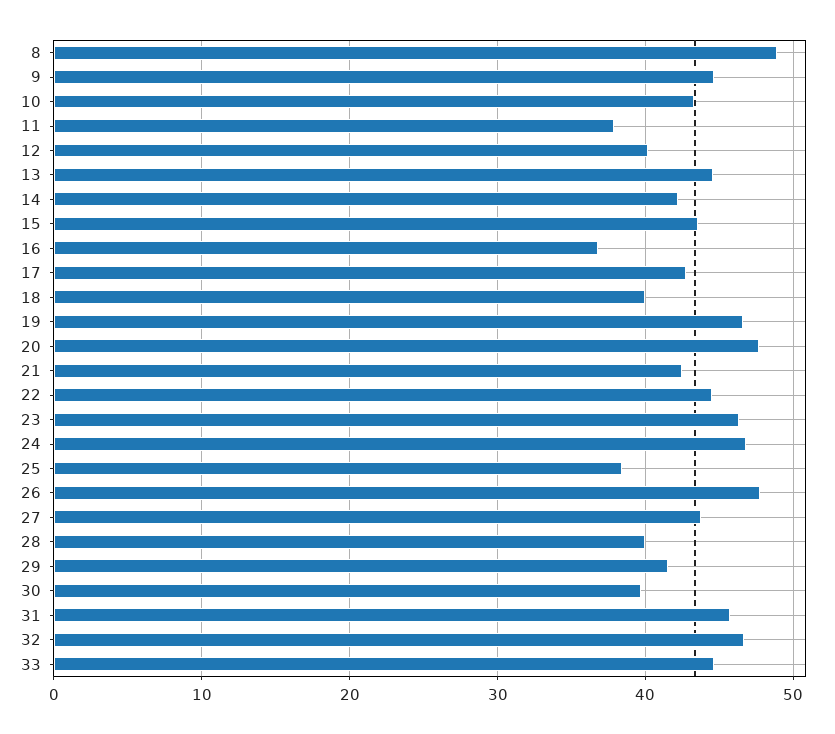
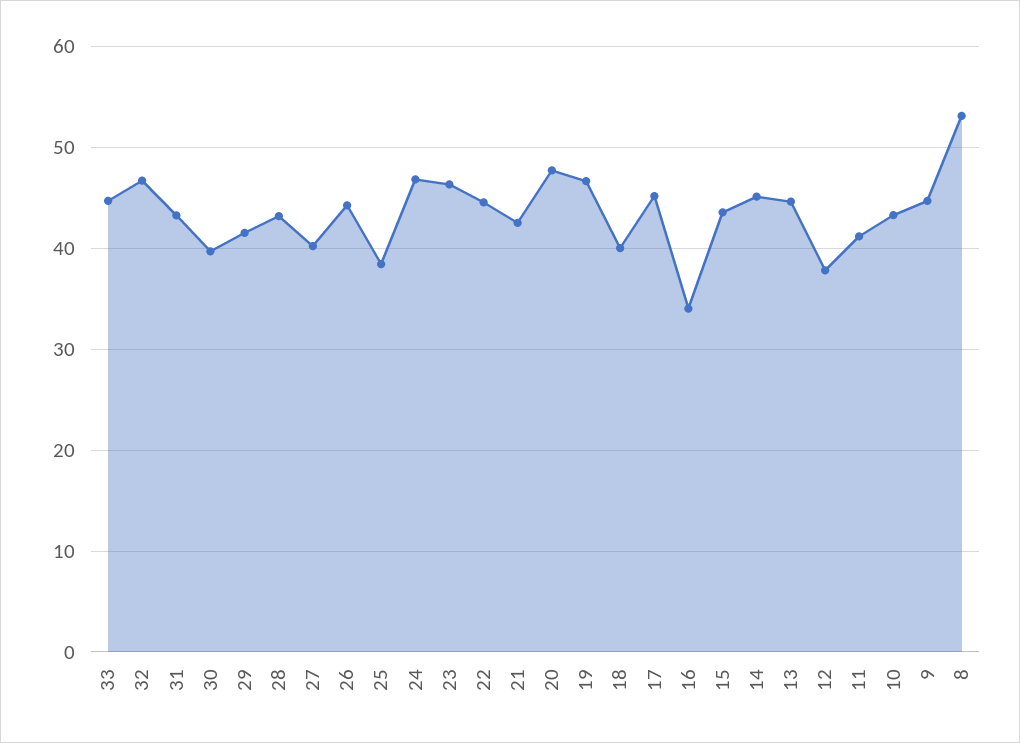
8: 49 -> 53
11: 38 -> 41
12: 40 -> 38
14: 42 -> 45
16: 37 -> 34
17: 43 -> 45
26: 48 -> 44
27: 44 -> 40
28: 40 -> 43
31: 46 -> 43

